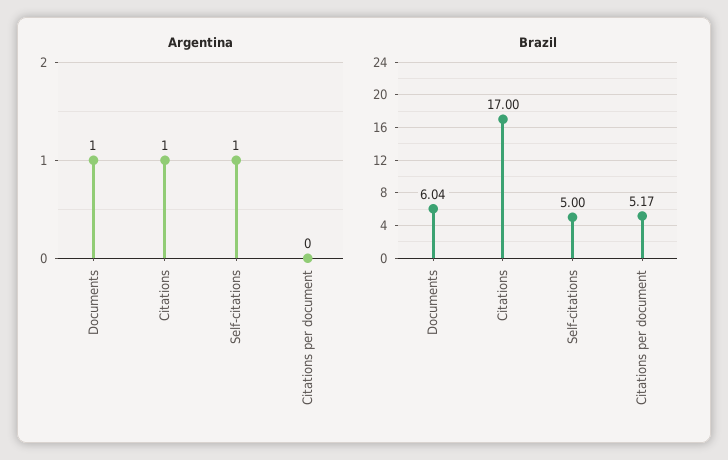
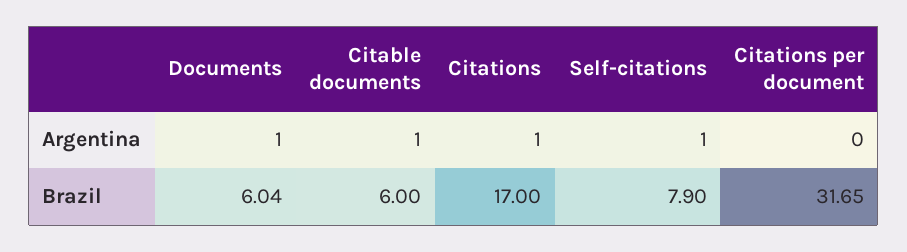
Brazil, Self-citations: 5 -> 7.9
Brazil, Citations per document: 5.17 -> 31.65
Argentina, Citable documents: none -> 1
Brazil, Citable documents: none -> 6

